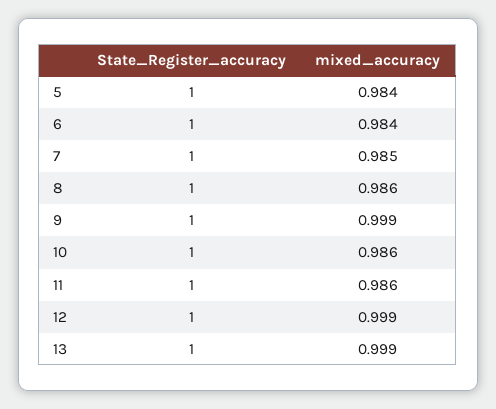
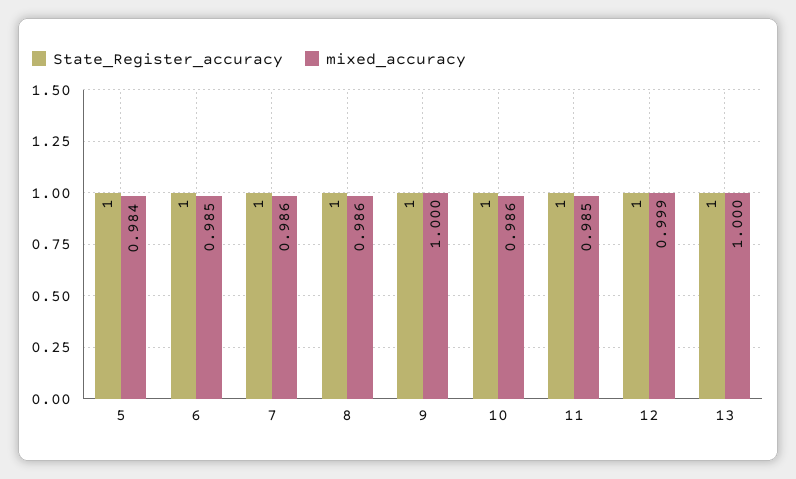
mixed_accuracy, 6: 0.984 -> 0.985
mixed_accuracy, 7: 0.985 -> 0.986
mixed_accuracy, 9: 0.999 -> 1
mixed_accuracy, 11: 0.986 -> 0.985
mixed_accuracy, 13: 0.999 -> 1

